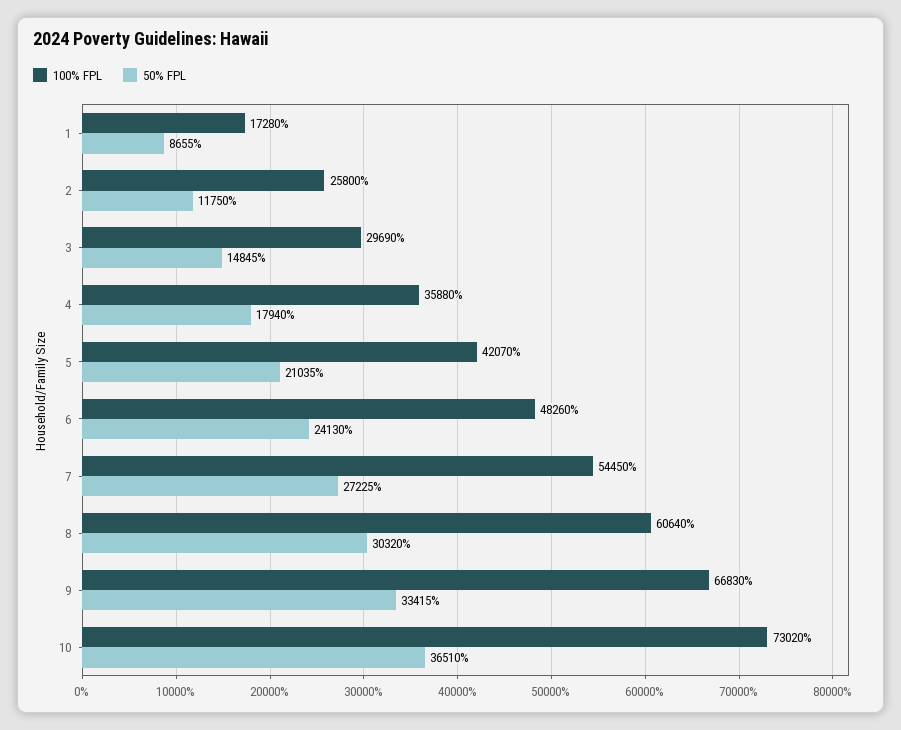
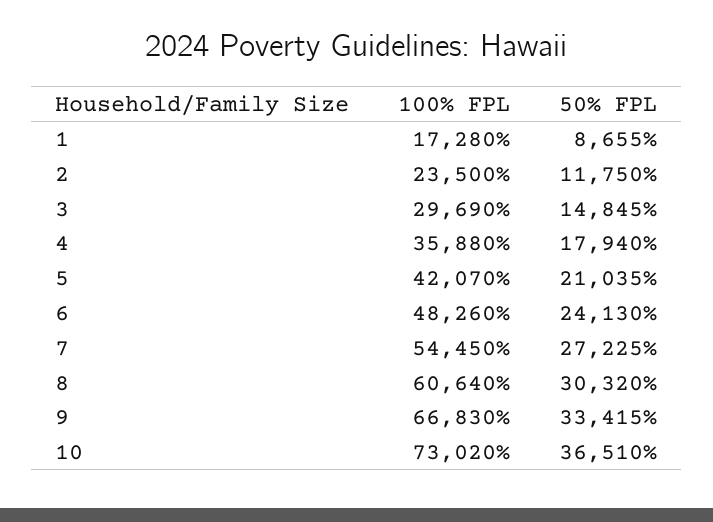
100% FPL, 2: 25800 -> 23500

